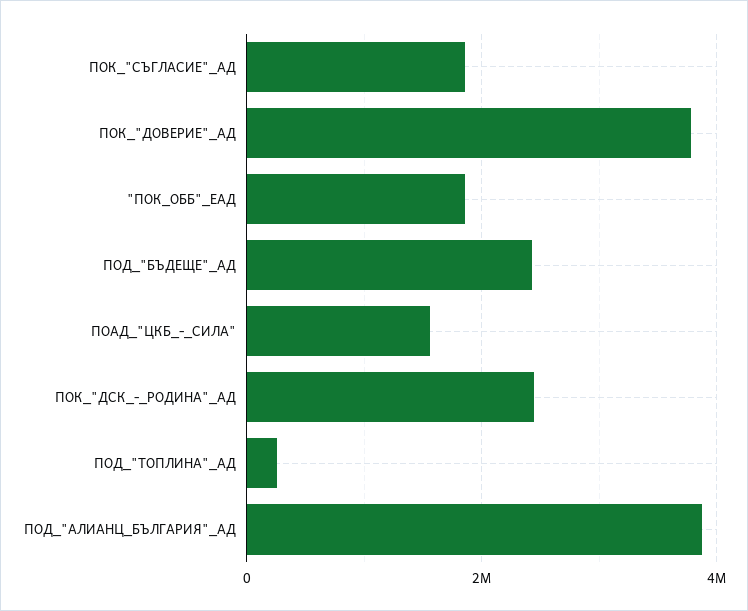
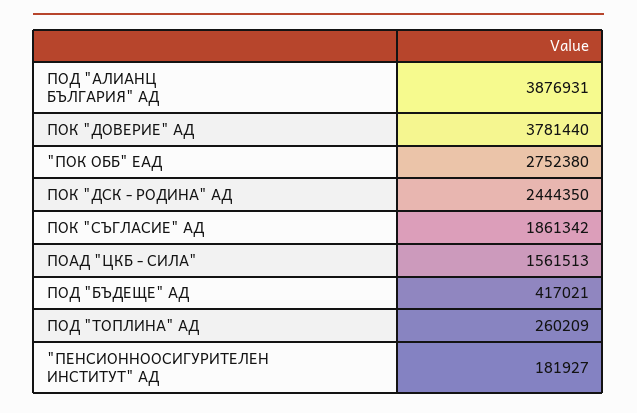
"ПОК_ОББ"_ЕАД: 1800000 -> 2752380
ПОД_"БЪДЕЩЕ"_АД: 2400000 -> 417021
"ПЕНСИОННООСИГУРИТЕЛЕН ИНСТИТУТ" АД: none -> 181927

